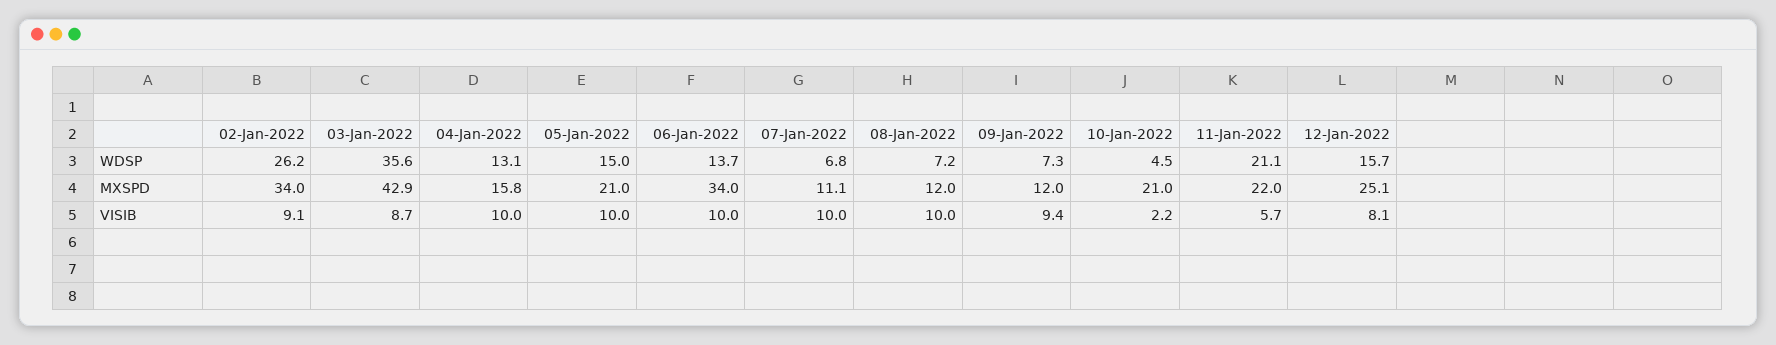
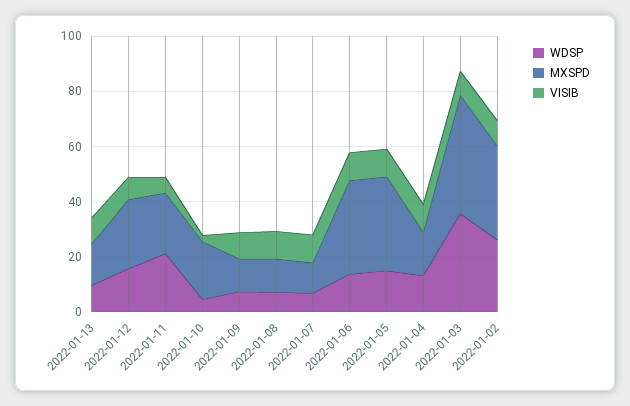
MXSPD, 05-Jan-2022: 21 -> 35
WDSP, 2022-01-13: none -> 10
MXSPD, 2022-01-13: none -> 15
VISIB, 2022-01-13: none -> 10

